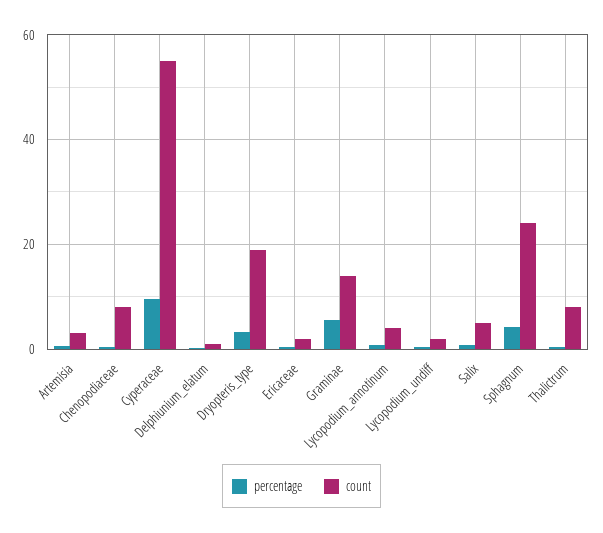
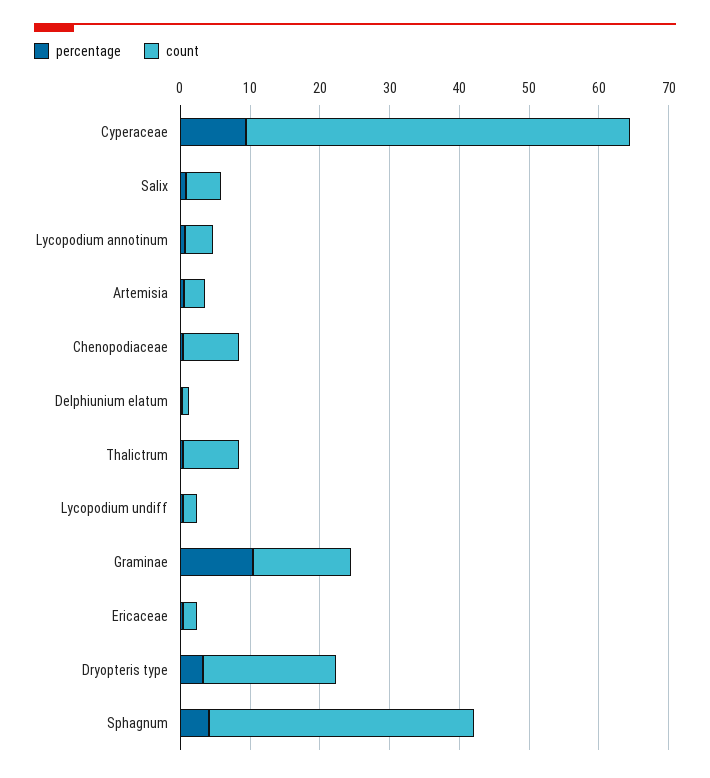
percentage, Graminae: 6 -> 10
count, Sphagnum: 24 -> 38

